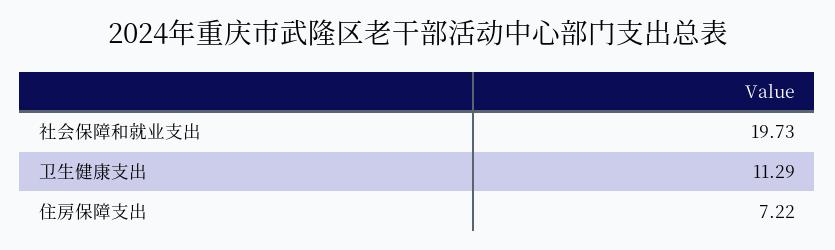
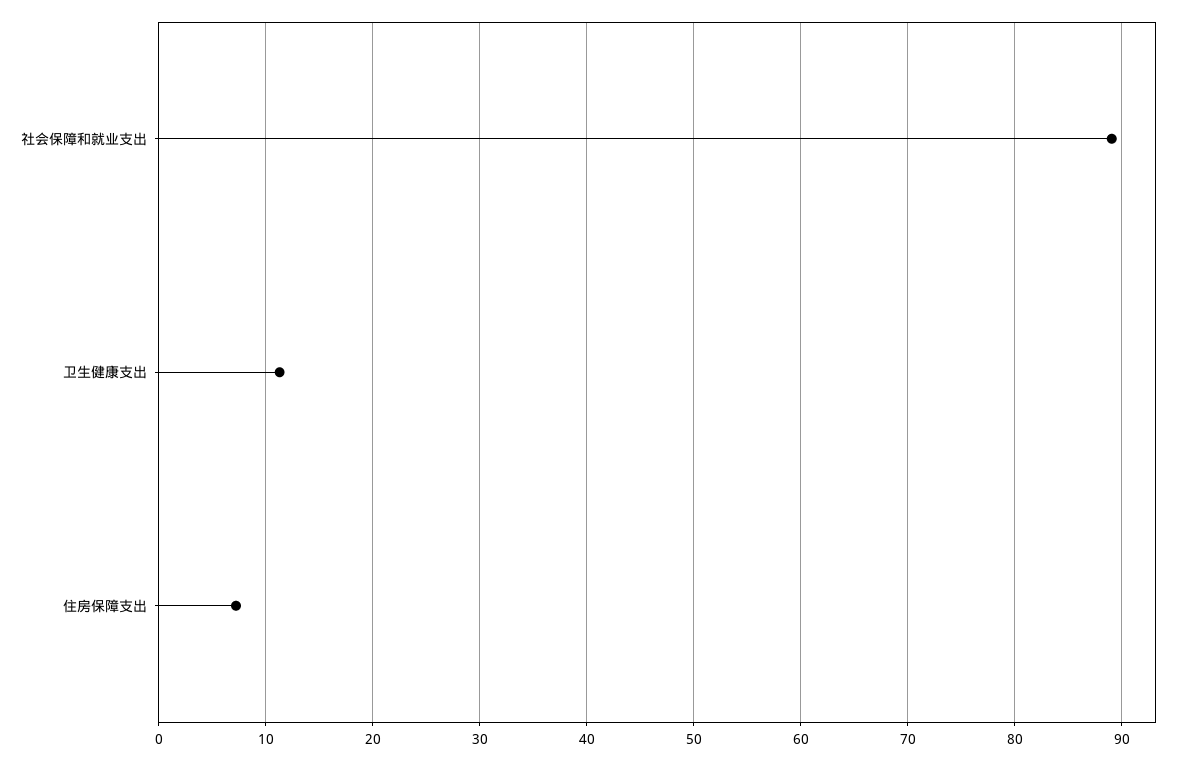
社会保障和就业支出: 19.73 -> 89

